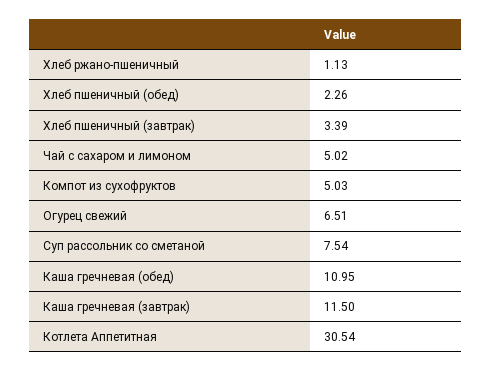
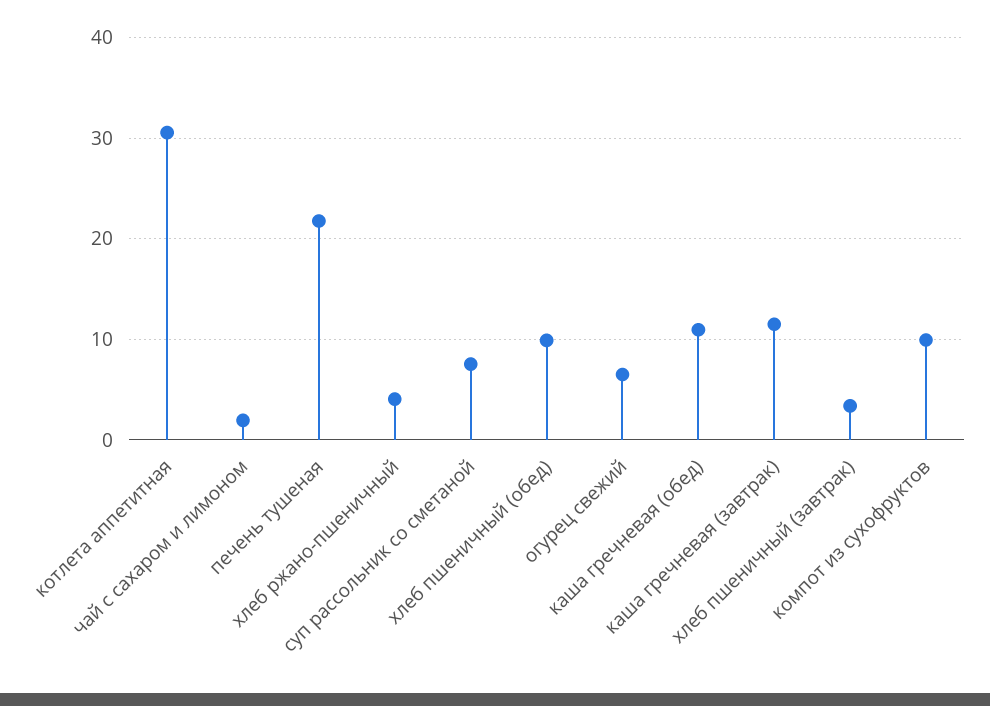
Хлеб ржано-пшеничный: 1.13 -> 4
Хлеб пшеничный (обед): 2.26 -> 10
Чай с сахаром и лимоном: 5.02 -> 2
Компот из сухофруктов: 5.03 -> 10
печень тушеная: none -> 22

